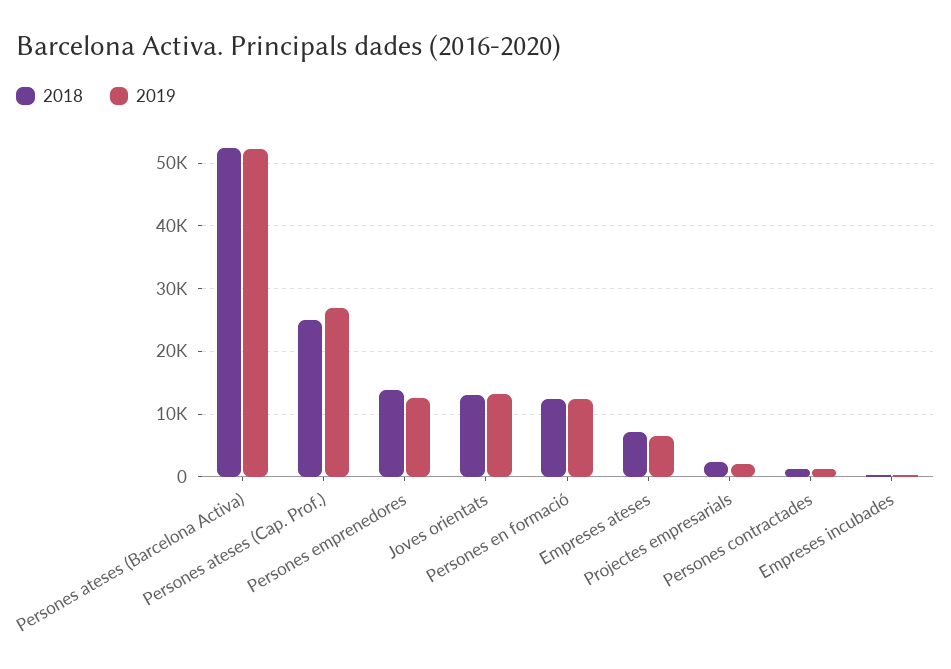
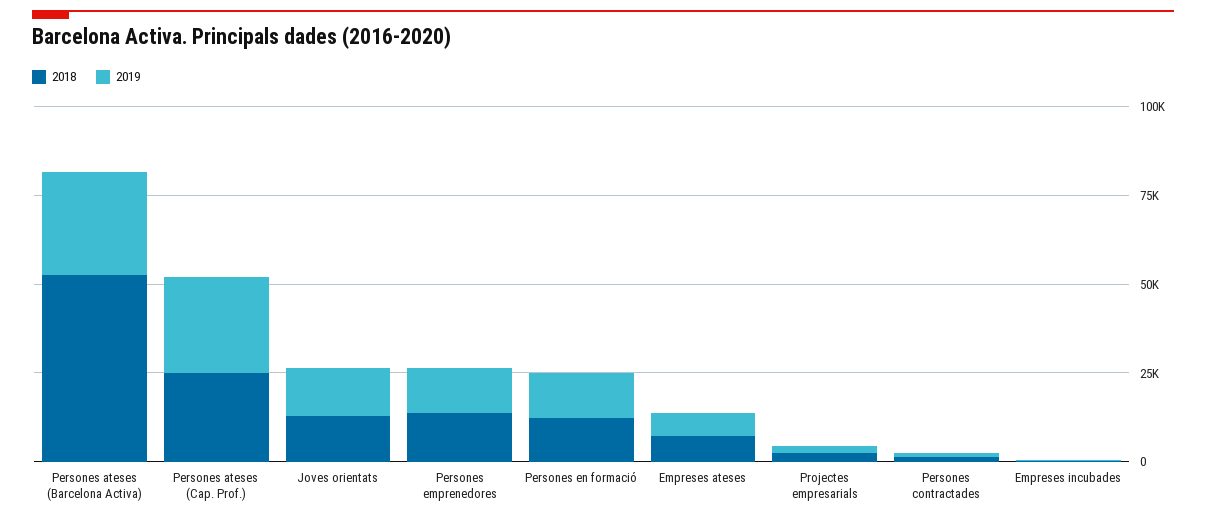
2019, Persones ateses (Barcelona Activa): 52000 -> 30000

